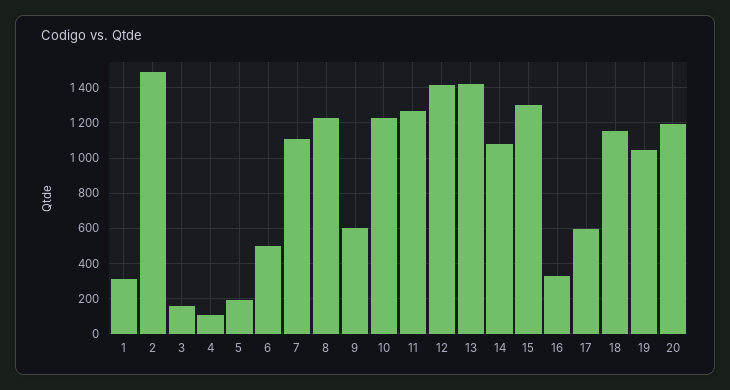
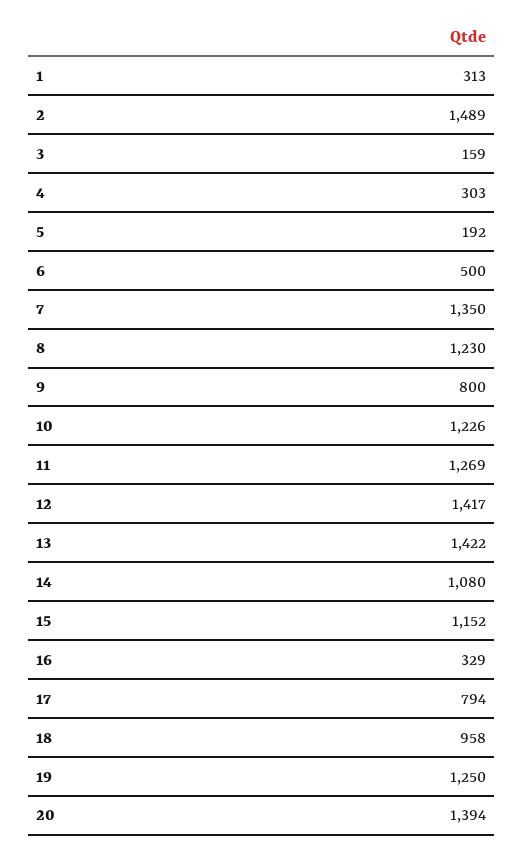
4: 100 -> 303
7: 1100 -> 1350
9: 600 -> 800
15: 1300 -> 1152
17: 600 -> 794
18: 1150 -> 958
19: 1050 -> 1250
20: 1200 -> 1394

